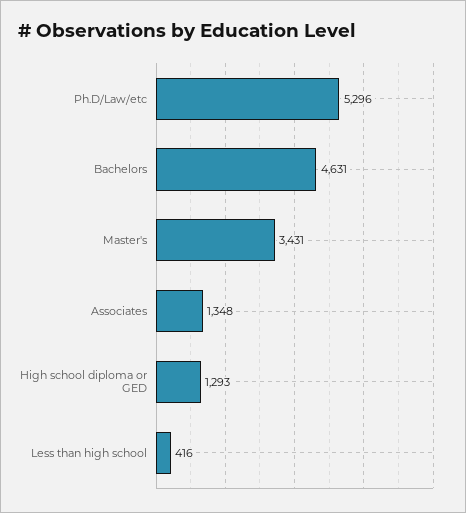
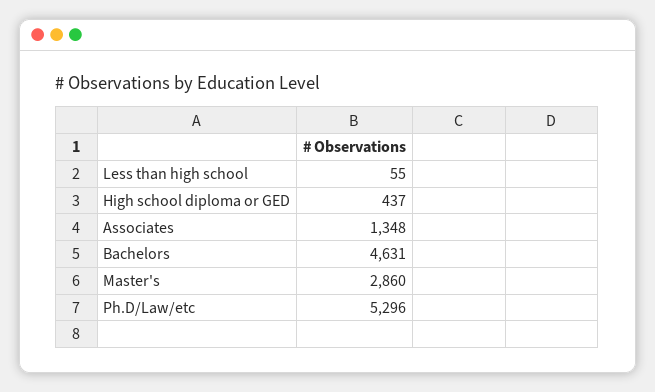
Master's: 3431 -> 2860
High school diploma or GED: 1293 -> 437
Less than high school: 416 -> 55

